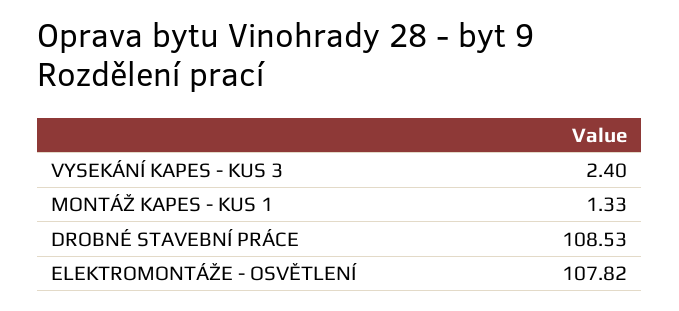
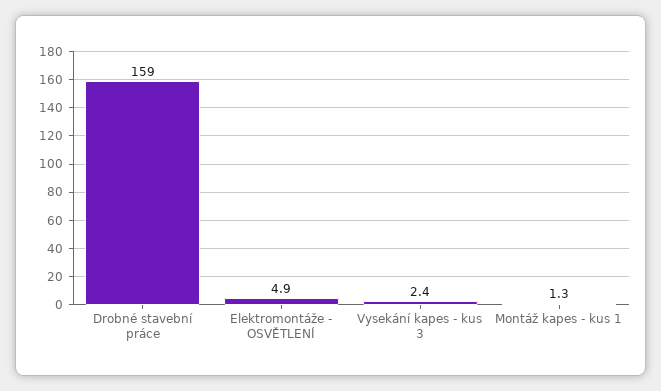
DROBNÉ STAVEBNÍ PRÁCE: 108.53 -> 159
ELEKTROMONTÁŽE - OSVĚTLENÍ: 107.82 -> 4.9

